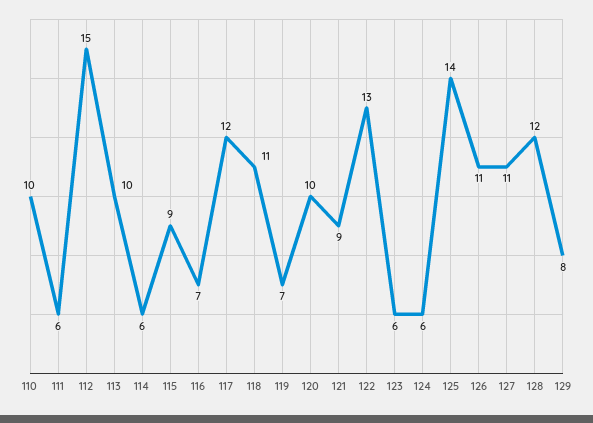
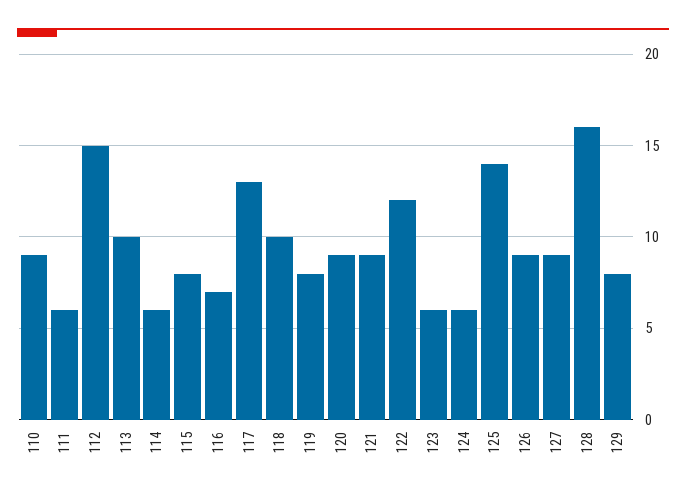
110: 10 -> 9
115: 9 -> 8
117: 12 -> 13
118: 11 -> 10
119: 7 -> 8
120: 10 -> 9
122: 13 -> 12
126: 11 -> 9
127: 11 -> 9
128: 12 -> 16

